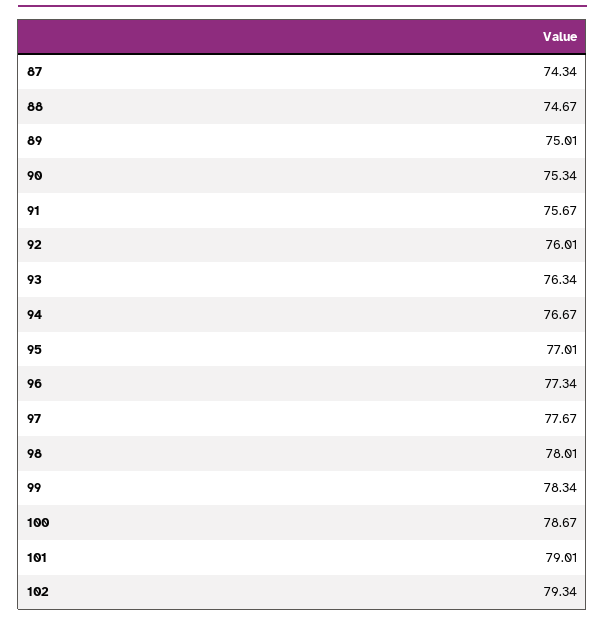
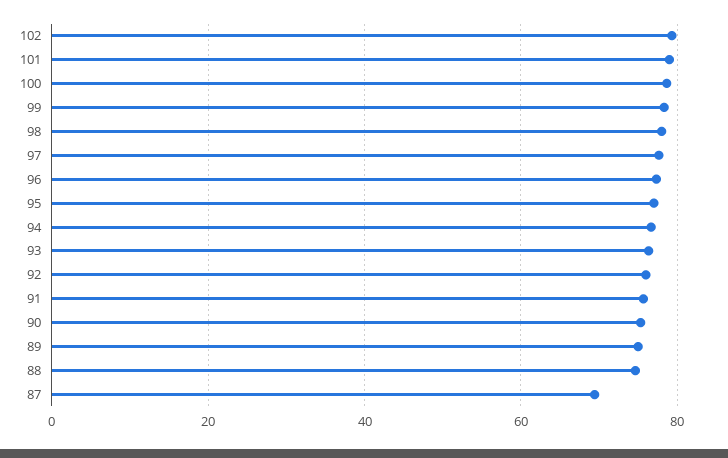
87: 74.34 -> 70

